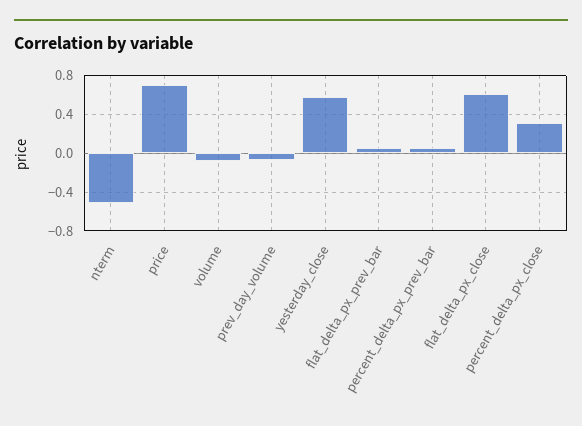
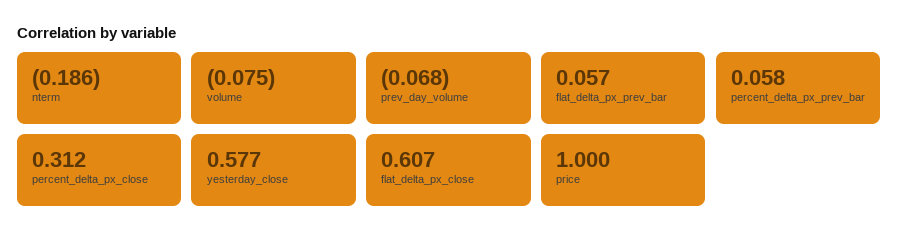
nterm: -0.5 -> -0.186
price: 0.7 -> 1

